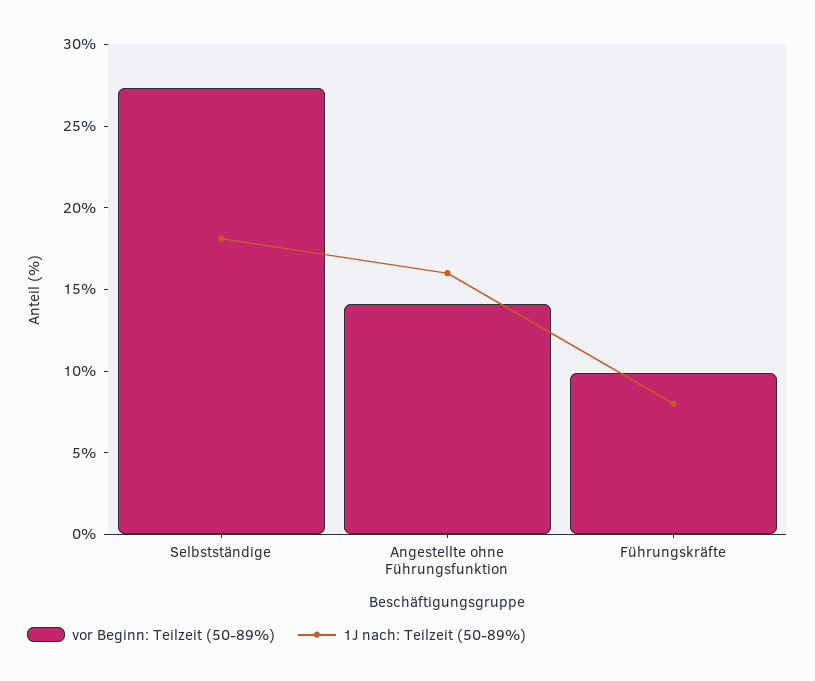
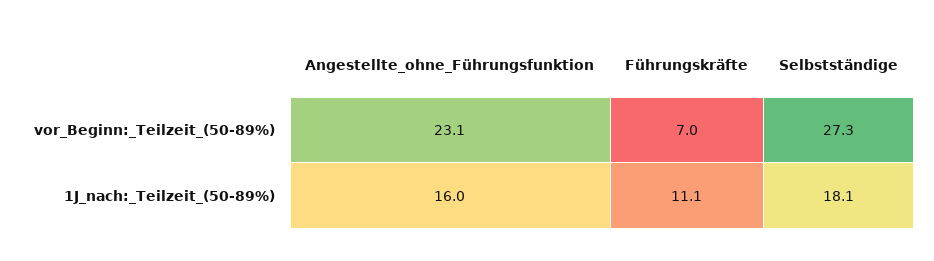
vor Beginn: Teilzeit (50-89%), Angestellte ohne Führungsfunktion: 14 -> 23.1
vor Beginn: Teilzeit (50-89%), Führungskräfte: 10 -> 7
1J nach: Teilzeit (50-89%), Führungskräfte: 8 -> 11.1

